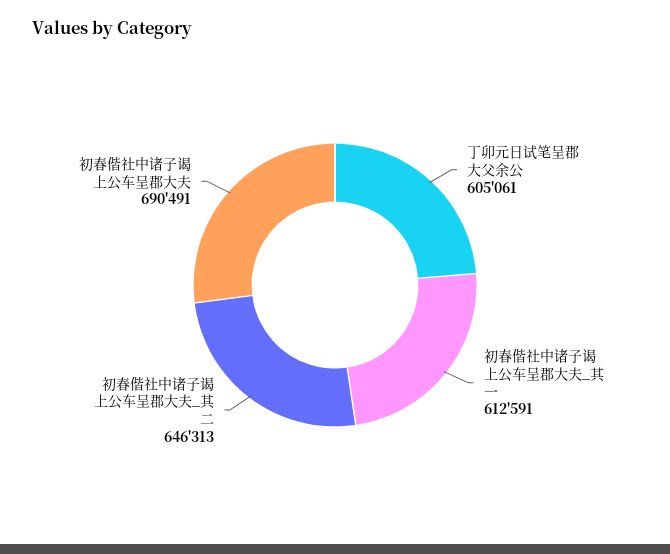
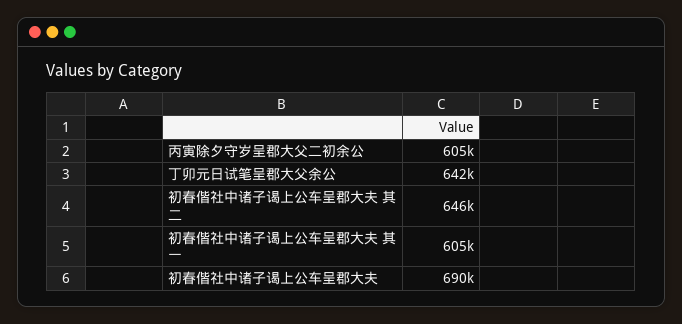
丁卯元日试笔呈郡大父余公: 605061 -> 642000
初春偕社中诸子谒上公车呈郡大夫_其一: 612591 -> 605000
丙寅除夕守岁呈郡大父二初余公: none -> 605000

